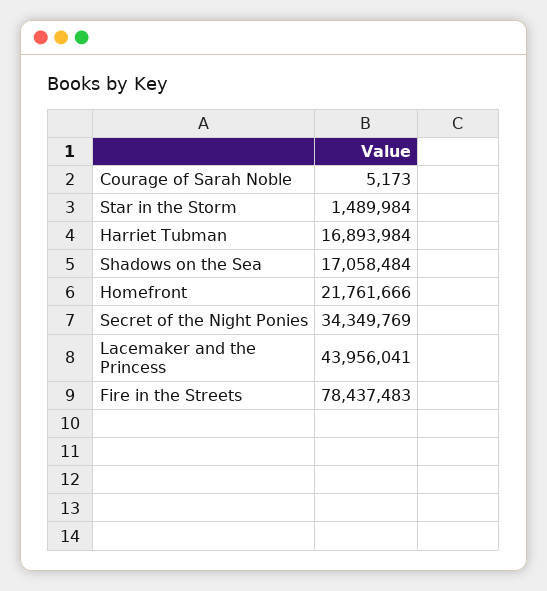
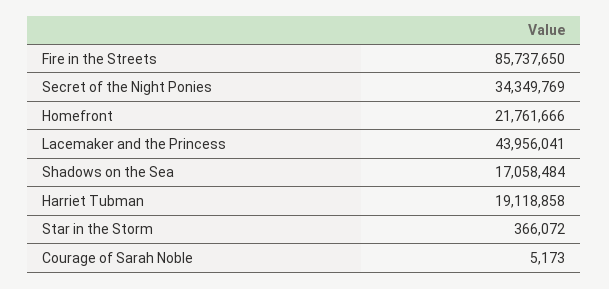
Star in the Storm: 1489984 -> 366072
Harriet Tubman: 16893984 -> 19118858
Fire in the Streets: 78437483 -> 85737650

